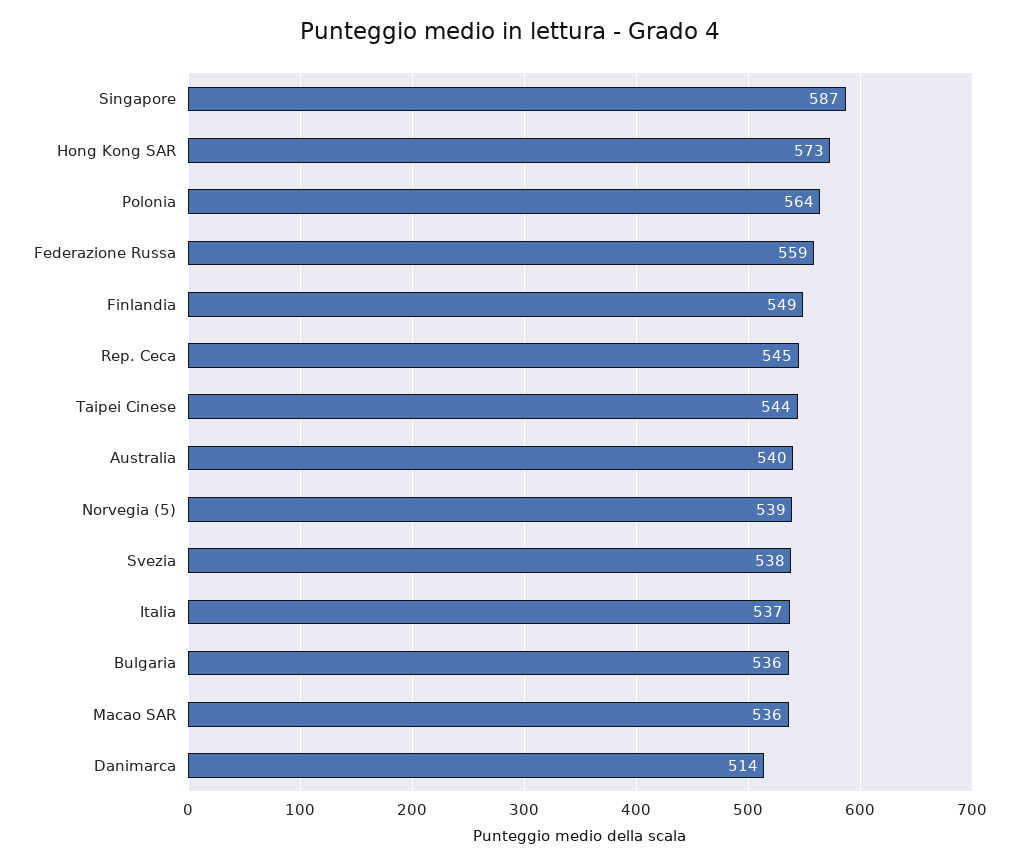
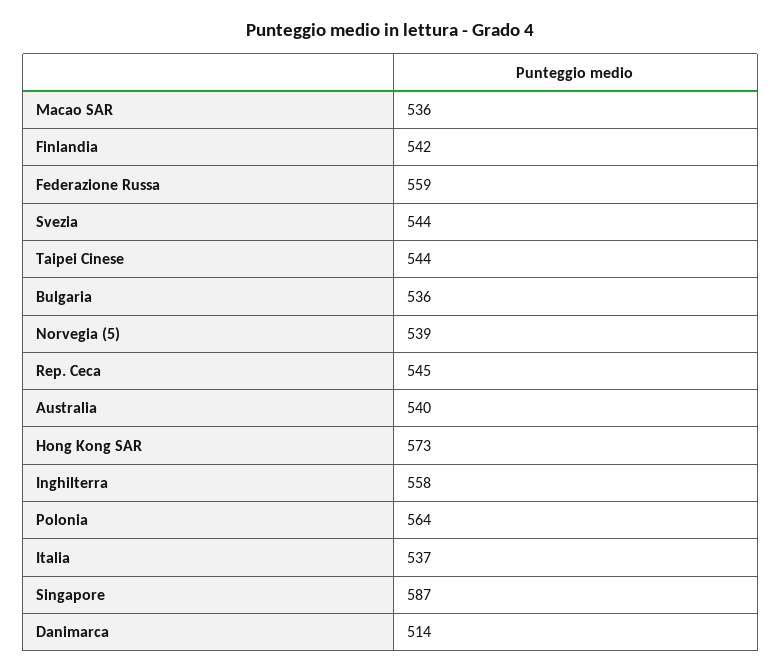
Finlandia: 549 -> 542
Svezia: 538 -> 544
Inghilterra: none -> 558

